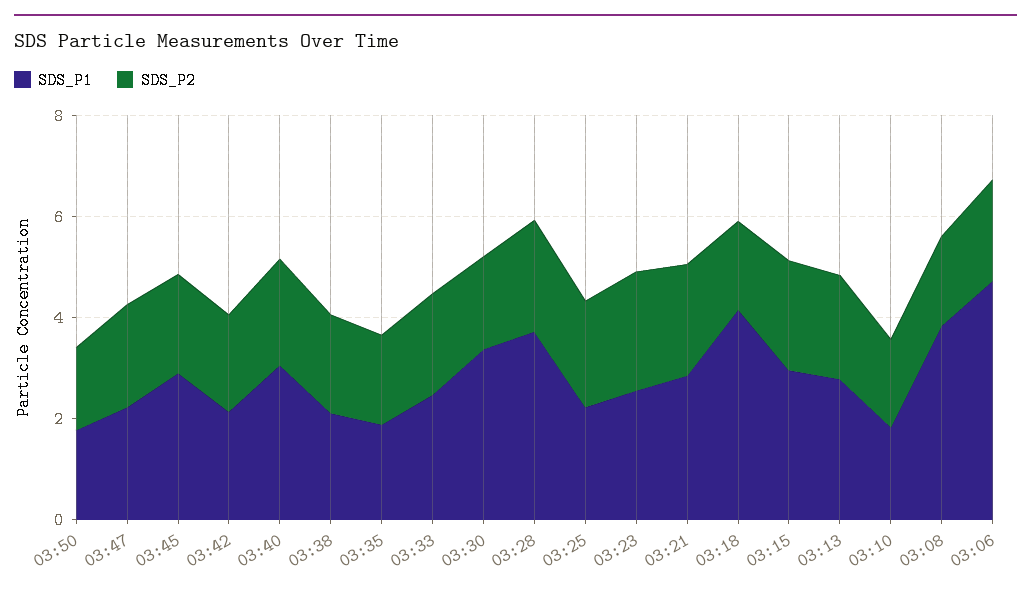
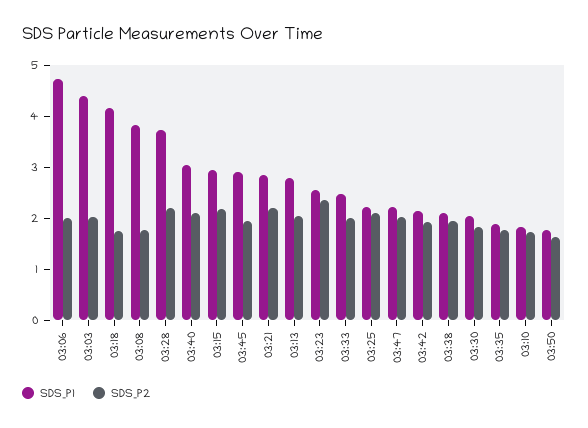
SDS_P1, 03:30: 3.5 -> 2
SDS_P1, 03:03: none -> 4.4
SDS_P2, 03:03: none -> 2

